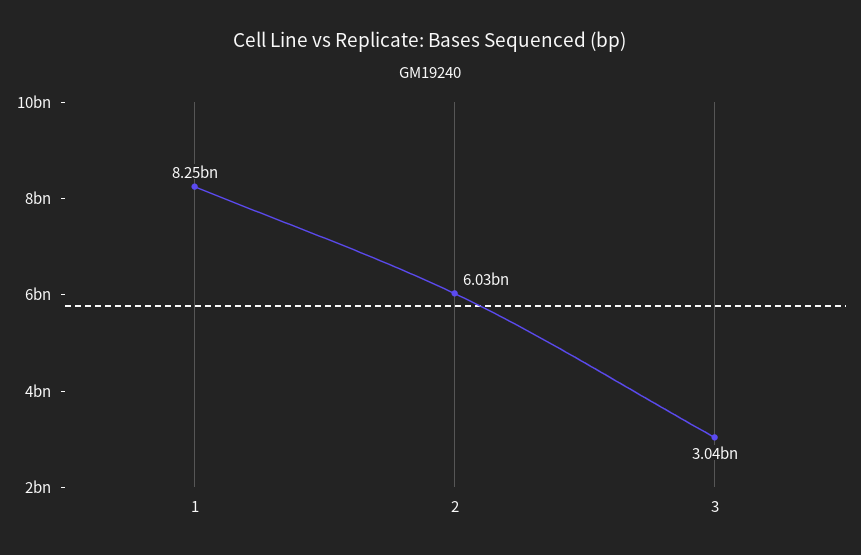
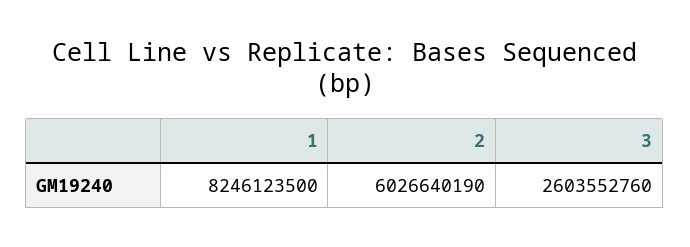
3: 3040000000 -> 2603552760

